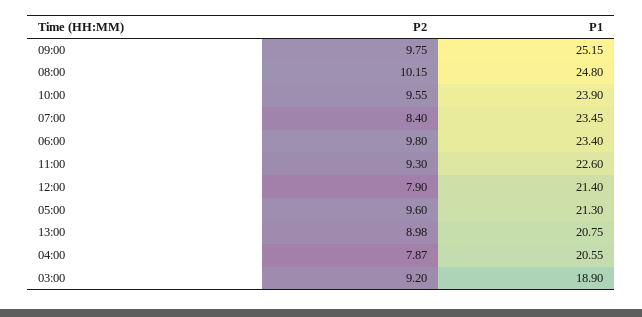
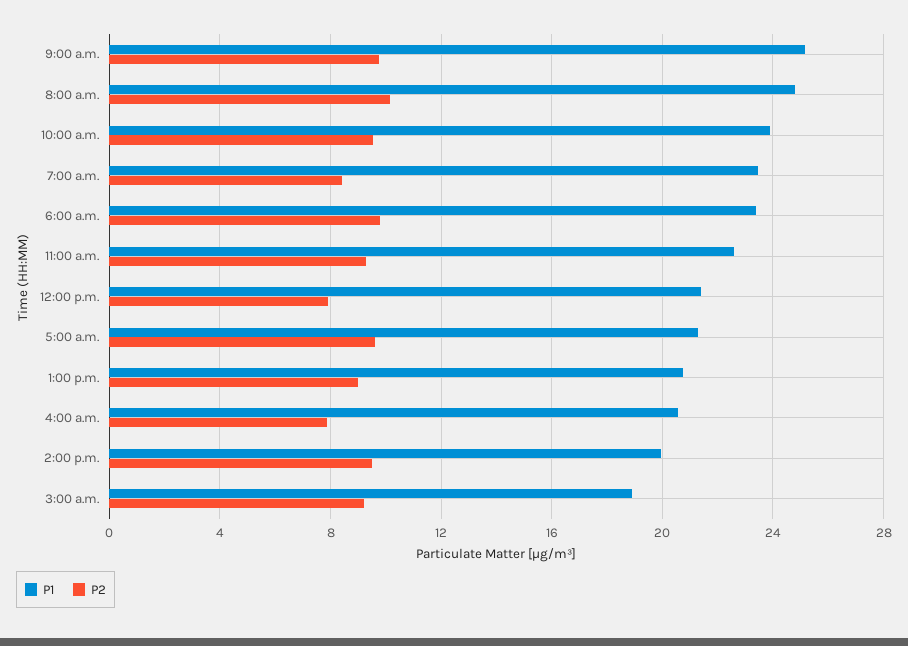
P1, 2:00 p.m.: none -> 20
P2, 2:00 p.m.: none -> 9.5

